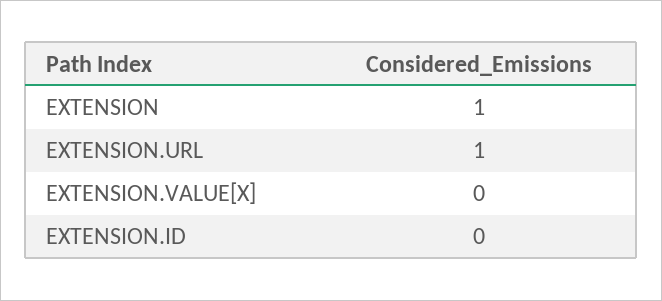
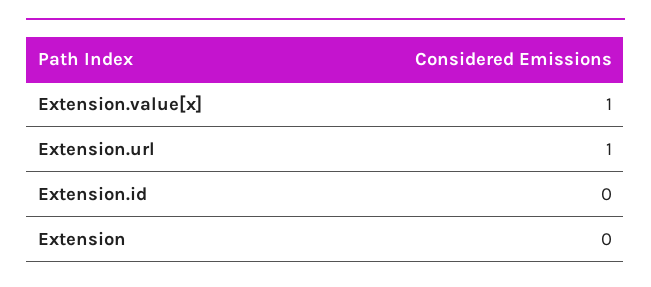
EXTENSION: 1 -> 0
EXTENSION.VALUE[X]: 0 -> 1

